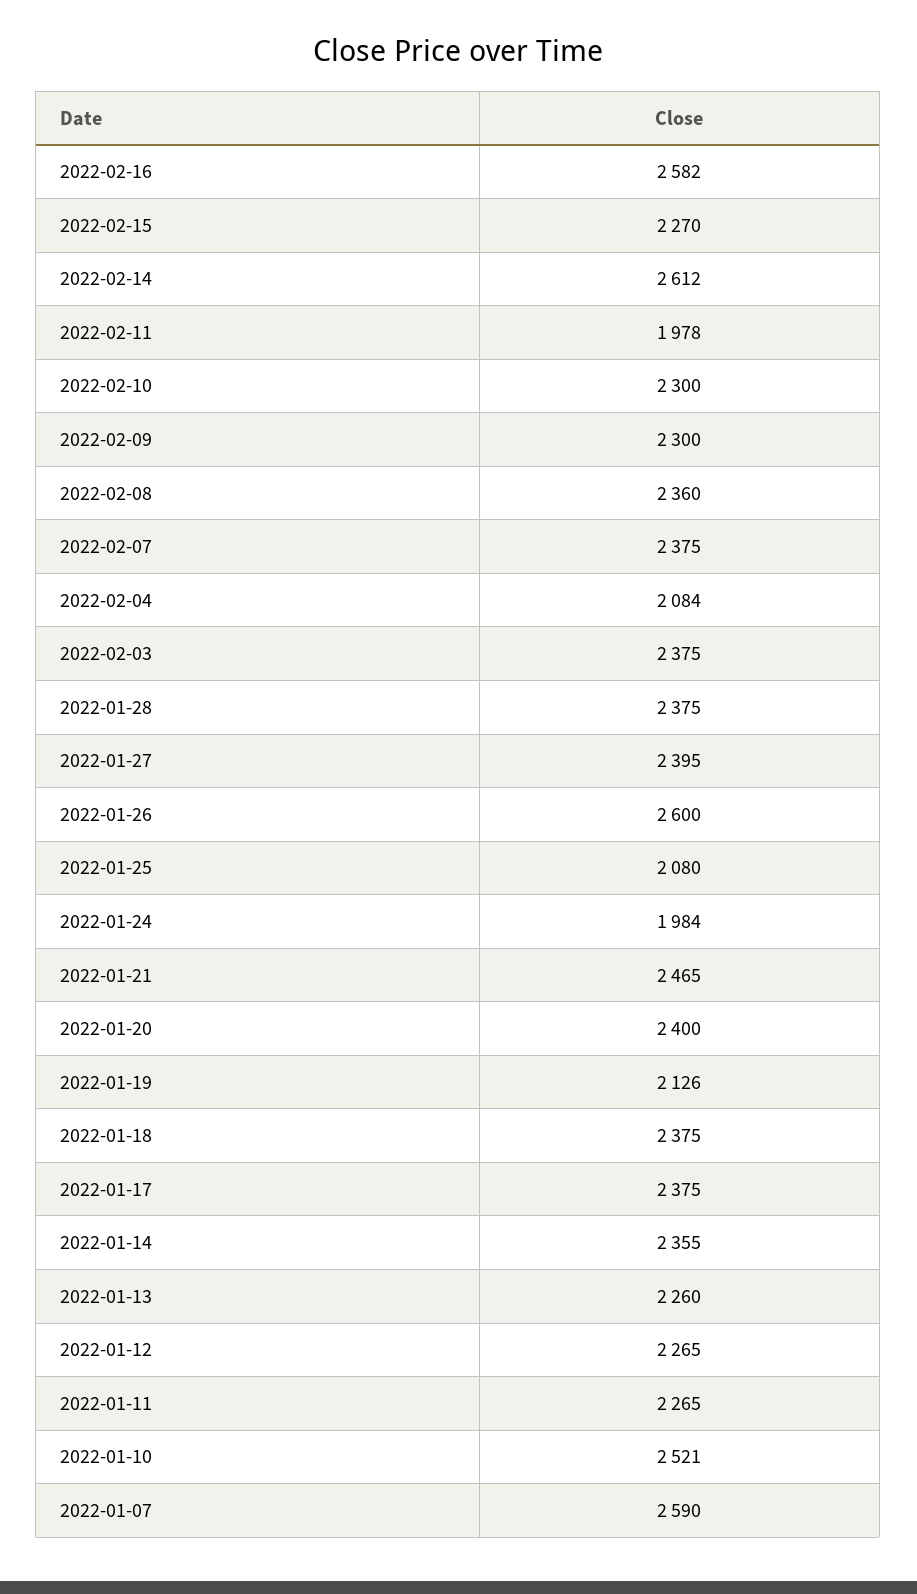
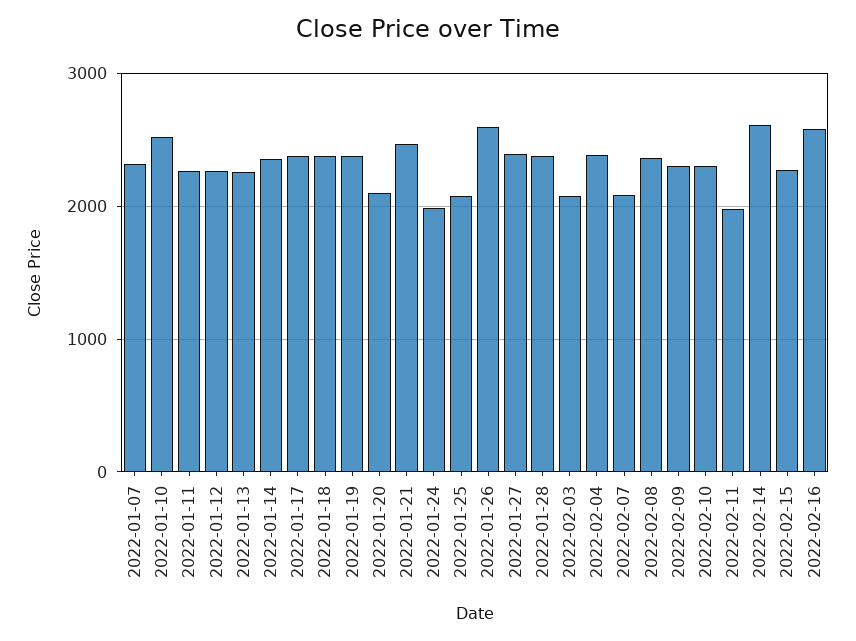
2022-02-07: 2375 -> 2100
2022-02-04: 2084 -> 2400
2022-02-03: 2375 -> 2100
2022-01-20: 2400 -> 2100
2022-01-19: 2126 -> 2400
2022-01-07: 2590 -> 2300

